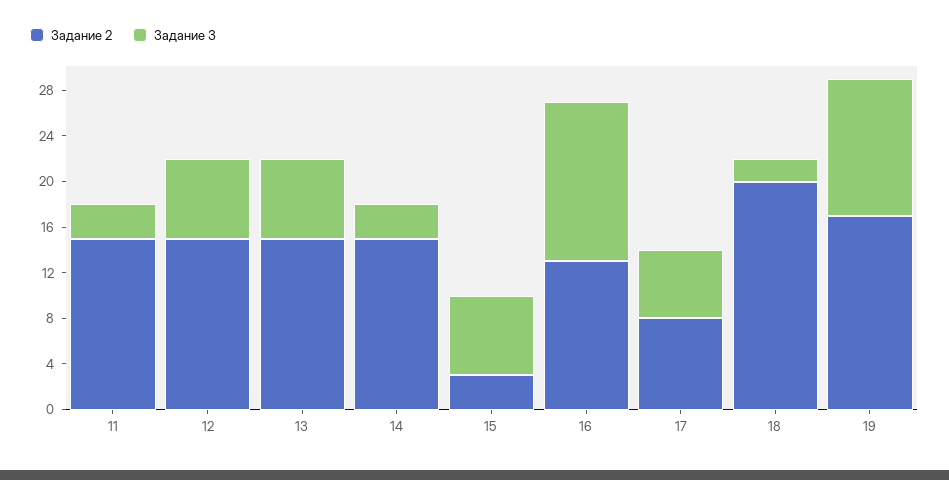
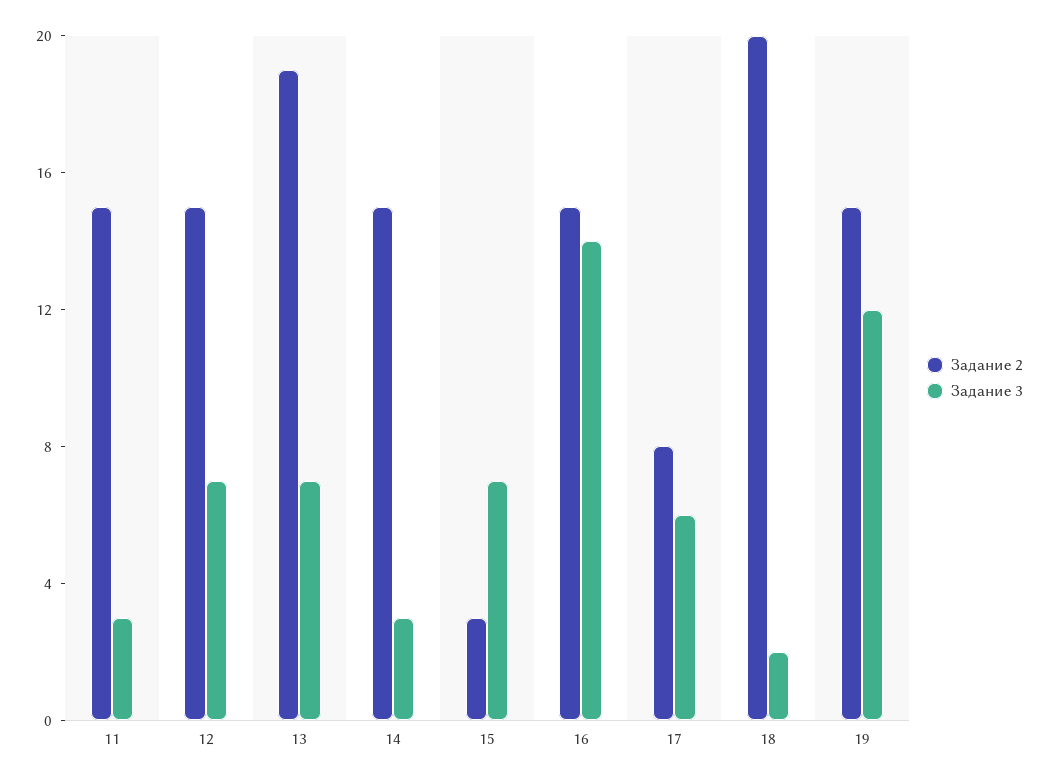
Задание 2, 13: 15 -> 19
Задание 2, 16: 13 -> 15
Задание 2, 19: 17 -> 15

